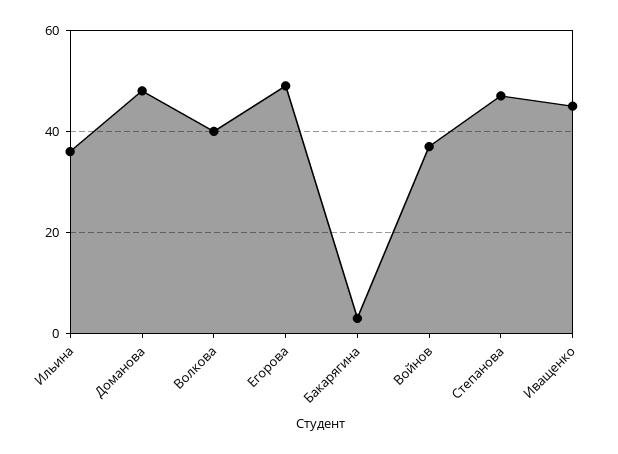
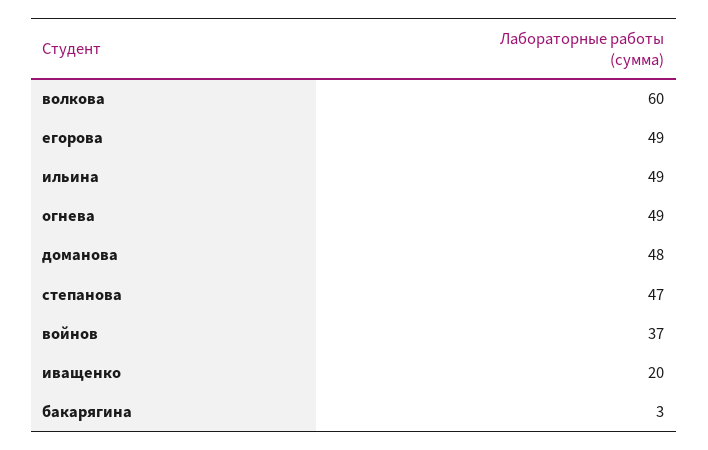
Ильина: 35 -> 49
Волкова: 40 -> 60
Иващенко: 45 -> 20
огнева: none -> 49

